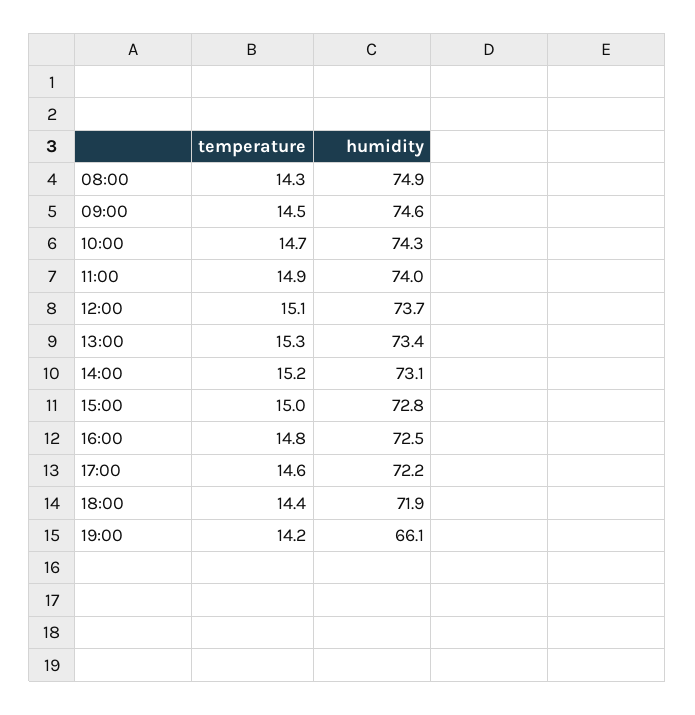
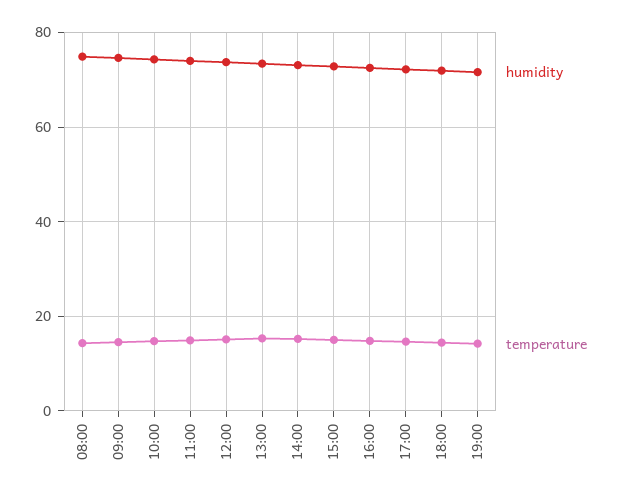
humidity, 19:00: 66.1 -> 72

